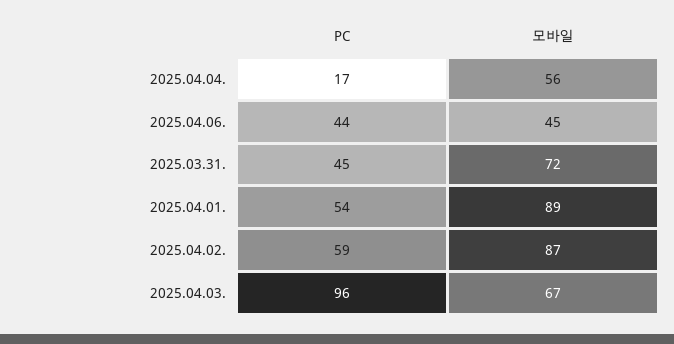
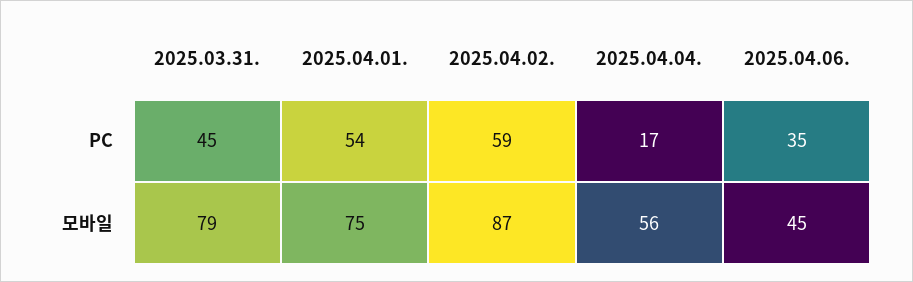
PC, 2025.04.06.: 44 -> 35
모바일, 2025.03.31.: 72 -> 79
모바일, 2025.04.01.: 89 -> 75
PC, 2025.04.03.: 96 -> none
모바일, 2025.04.03.: 67 -> none

